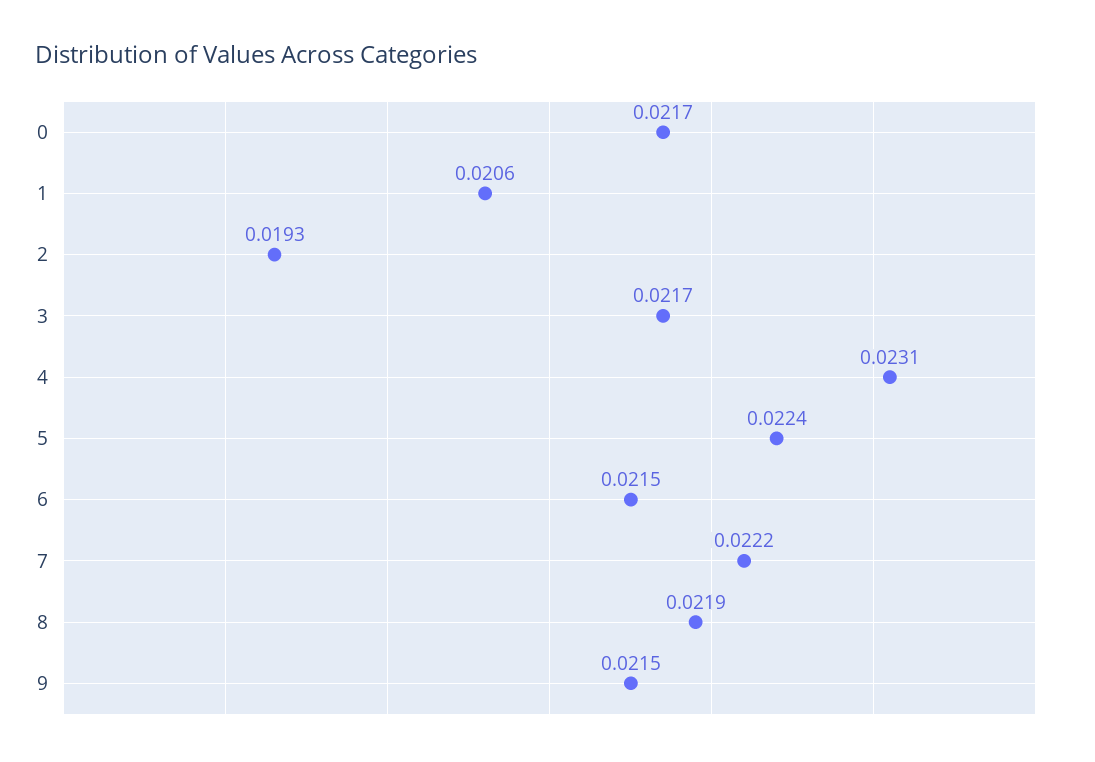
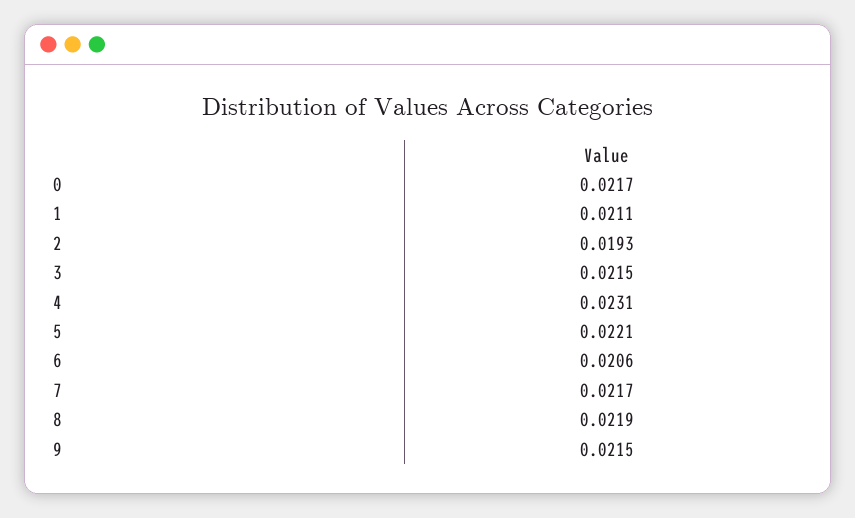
1: 0.0206 -> 0.0211
3: 0.0217 -> 0.0215
5: 0.0224 -> 0.0221
6: 0.0215 -> 0.0206
7: 0.0222 -> 0.0217

